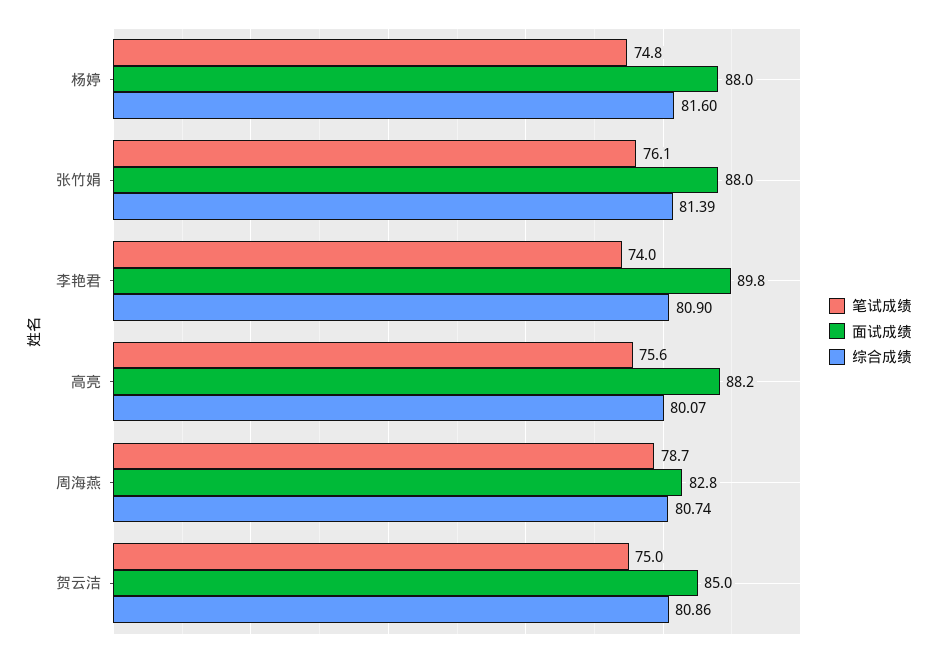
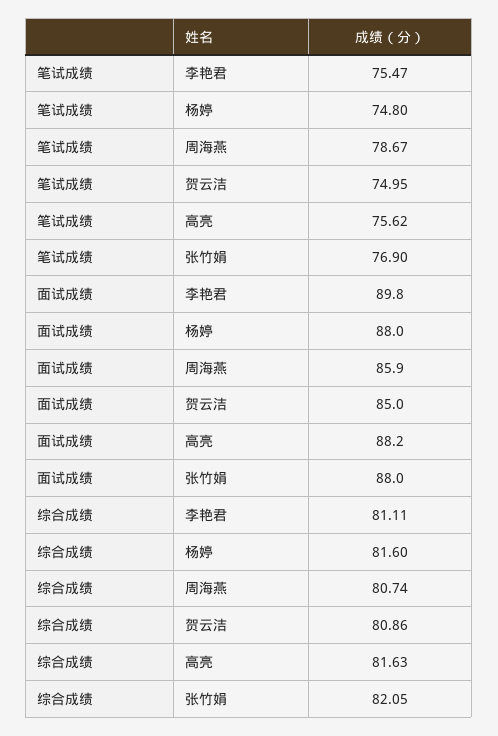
笔试成绩, 张竹娟: 76.1 -> 76.9
综合成绩, 张竹娟: 81.39 -> 82.05
笔试成绩, 李艳君: 74 -> 75.47
综合成绩, 李艳君: 80.9 -> 81.11
综合成绩, 高亮: 80.07 -> 81.63
面试成绩, 周海燕: 82.8 -> 85.9

